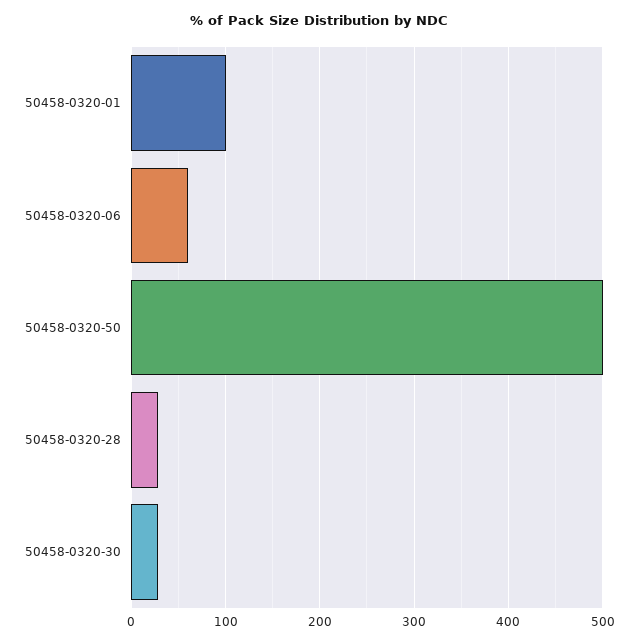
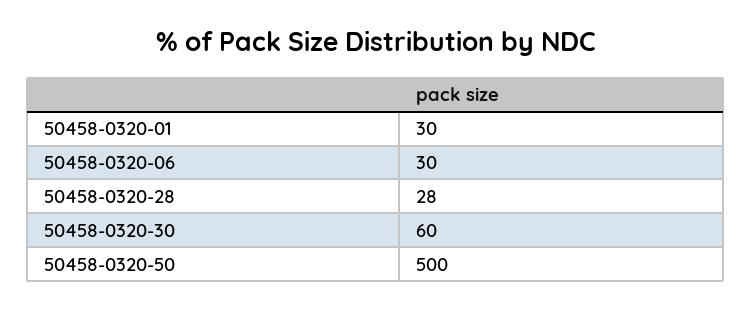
50458-0320-01: 100 -> 30
50458-0320-06: 60 -> 30
50458-0320-30: 30 -> 60

